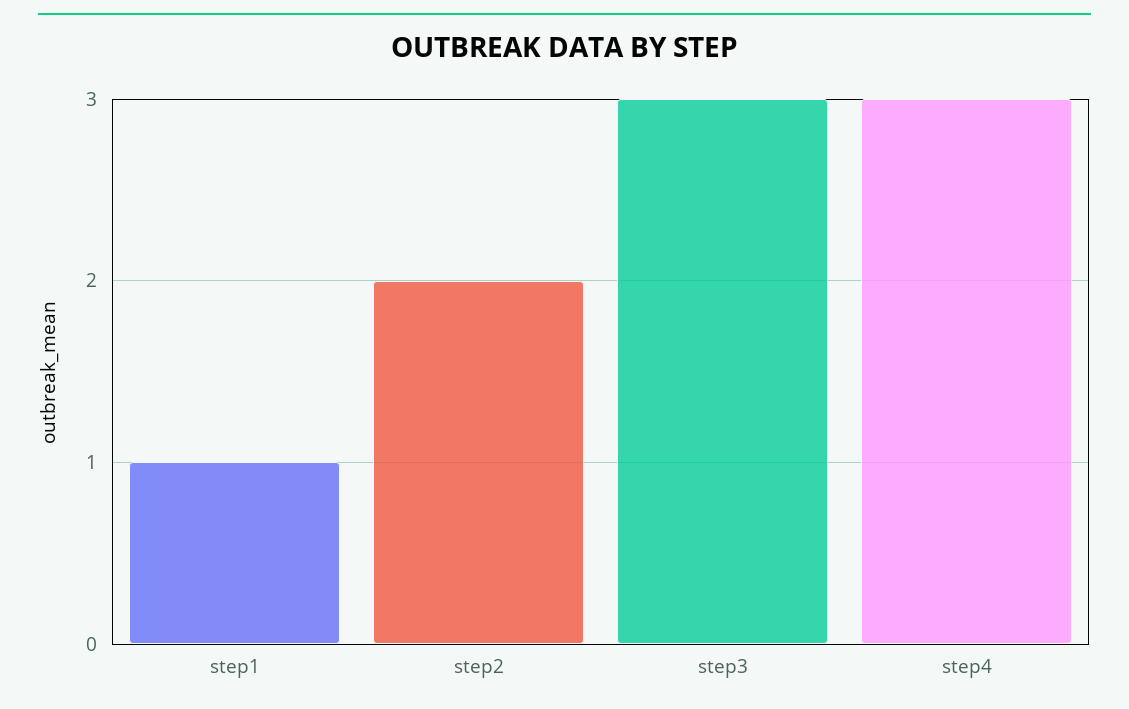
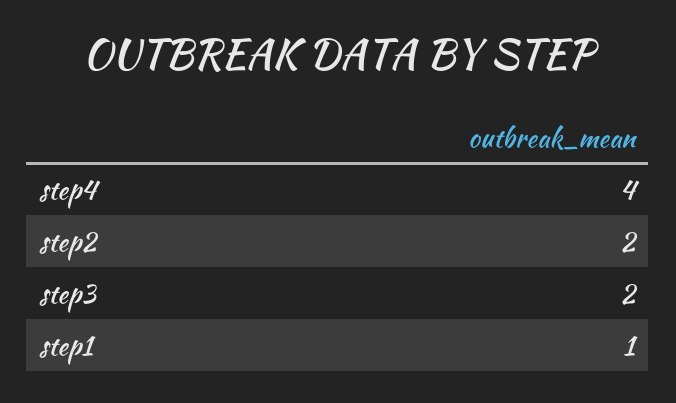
step3: 3 -> 2
step4: 3 -> 4

